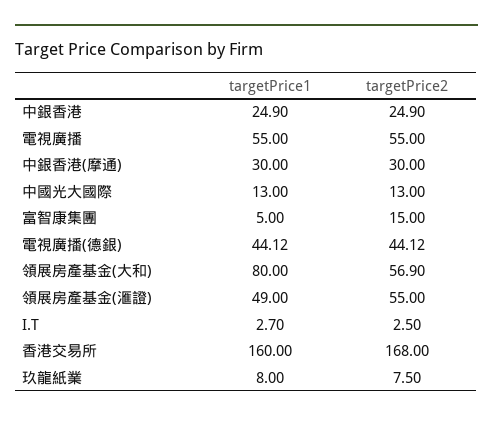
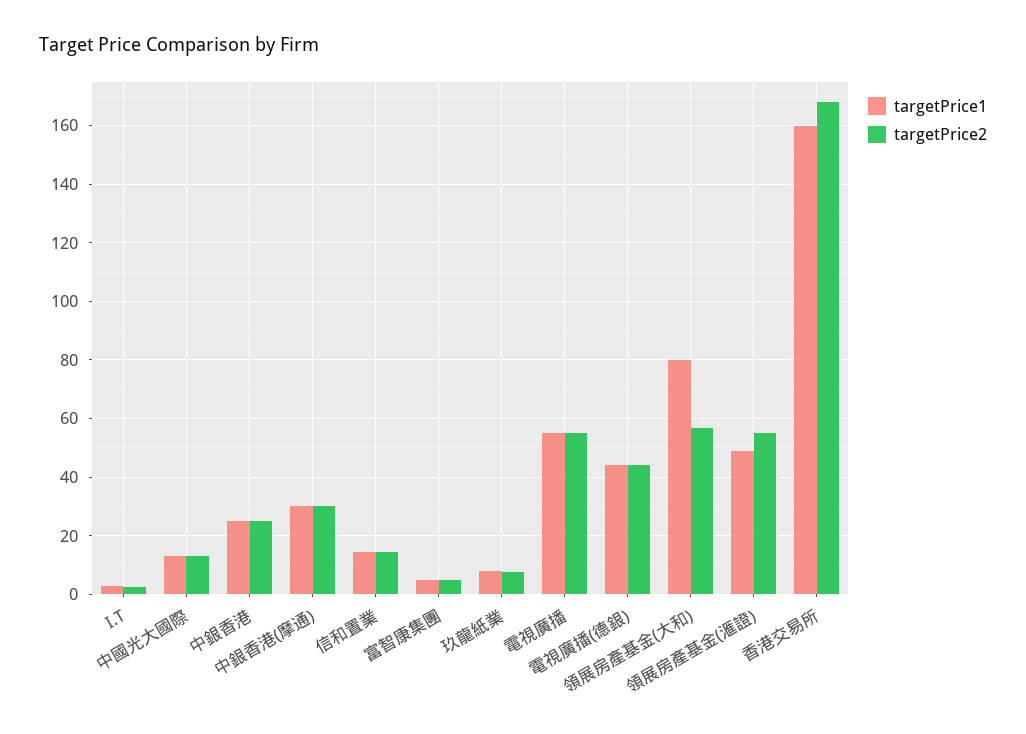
targetPrice2, 富智康集團: 15 -> 5
targetPrice1, 信和置業: none -> 15
targetPrice2, 信和置業: none -> 15

